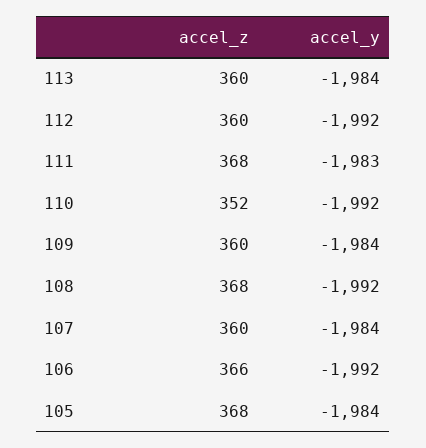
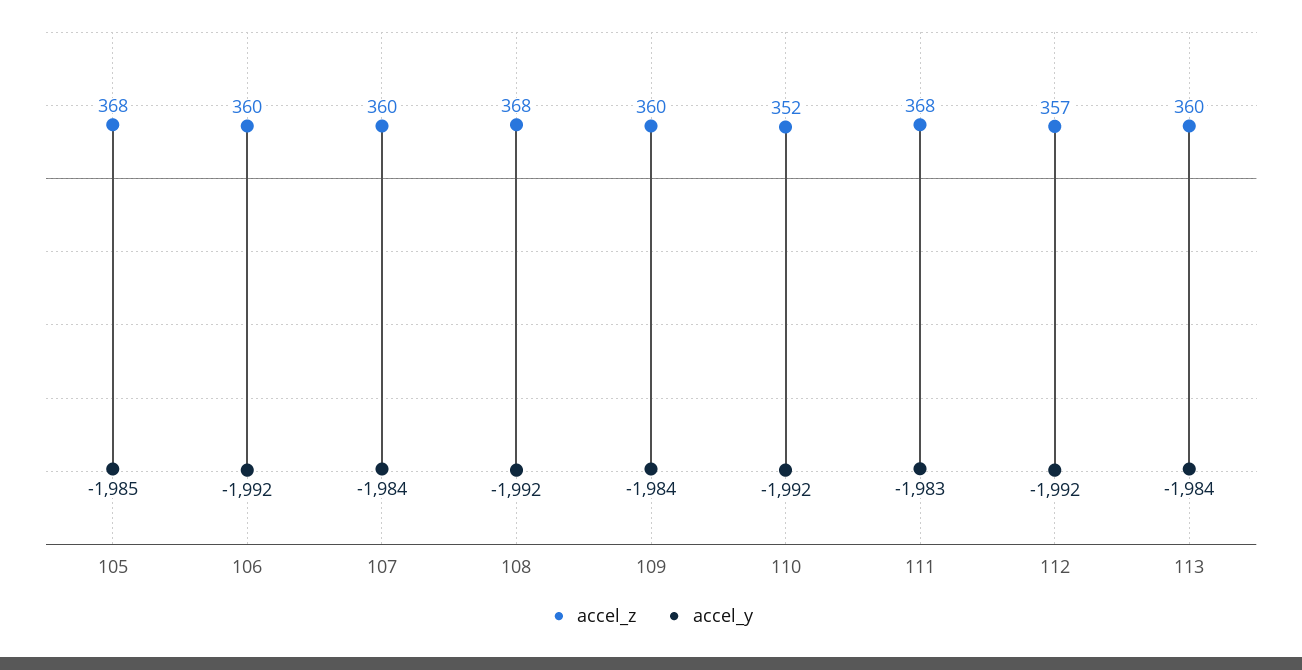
accel_z, 112: 360 -> 357
accel_z, 106: 366 -> 360
accel_y, 105: -1984 -> -1985

